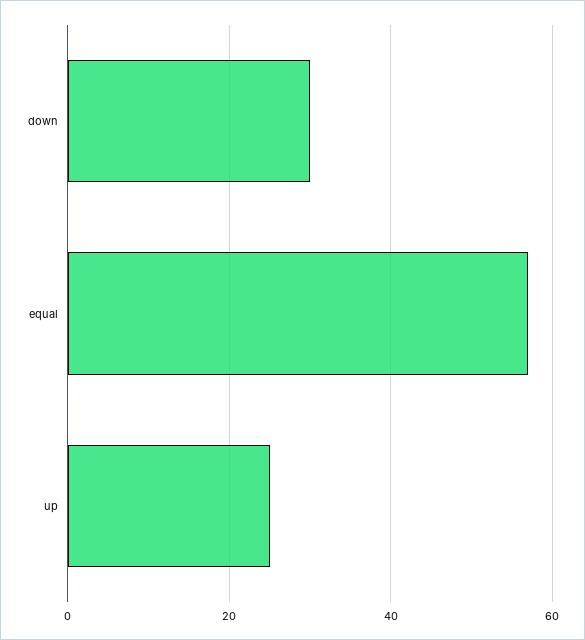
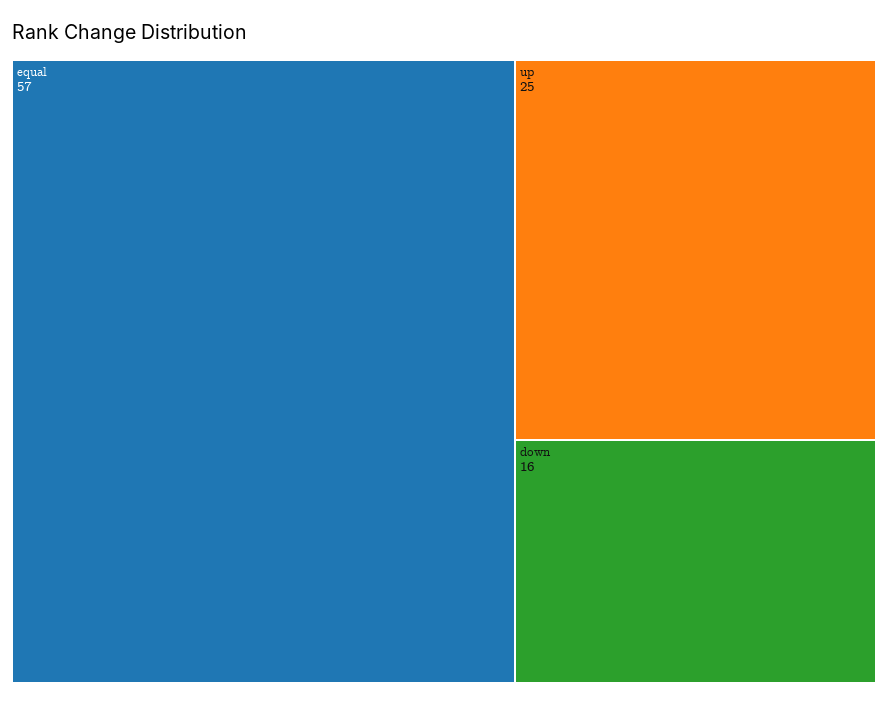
down: 30 -> 16

